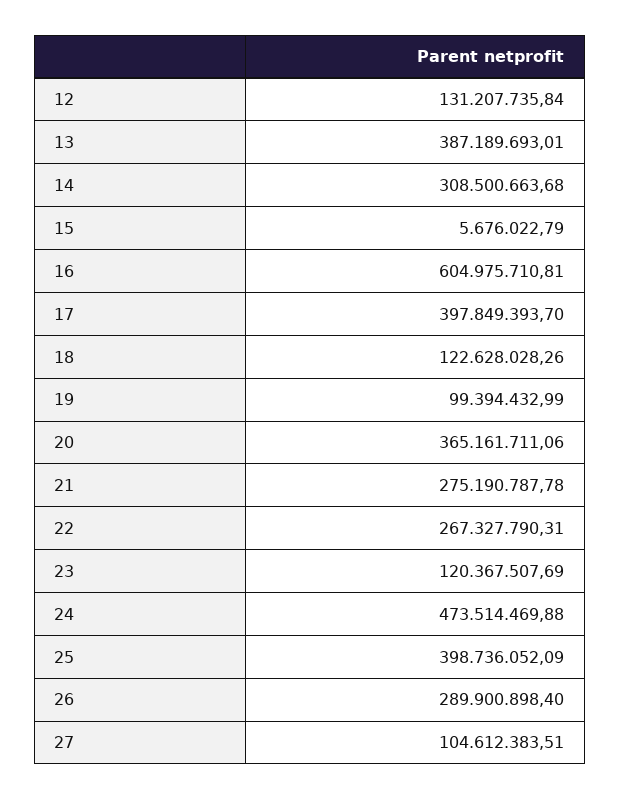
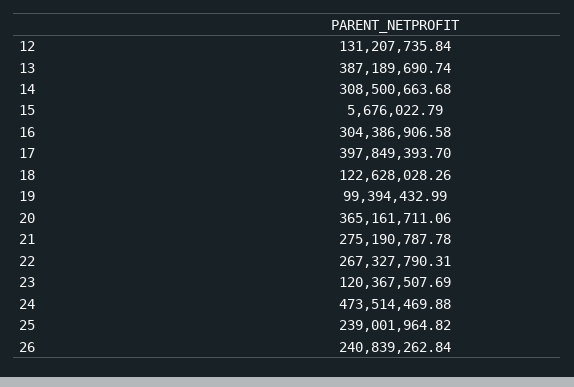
13: 387189693.01 -> 387189690.74
16: 604975710.81 -> 304386906.58
25: 398736052.09 -> 239001964.82
26: 289900898.4 -> 240839262.84
27: 104612383.51 -> none

